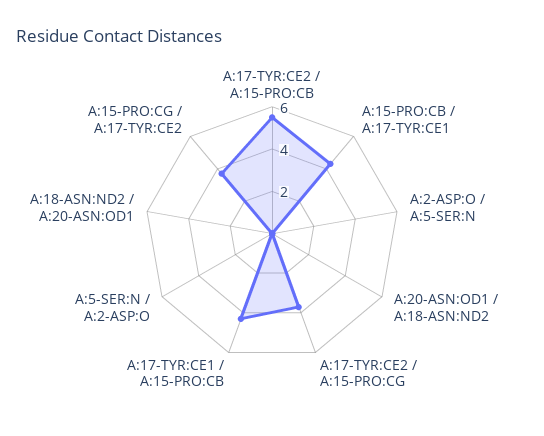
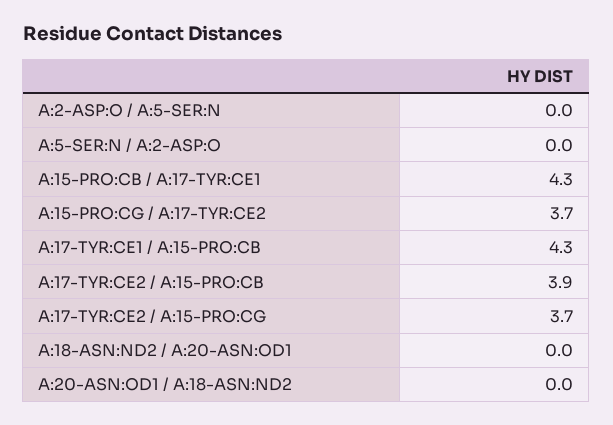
A:17-TYR:CE2 / A:15-PRO:CB: 5.5 -> 3.9

